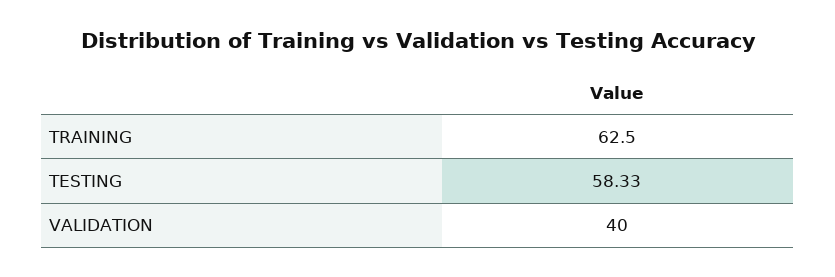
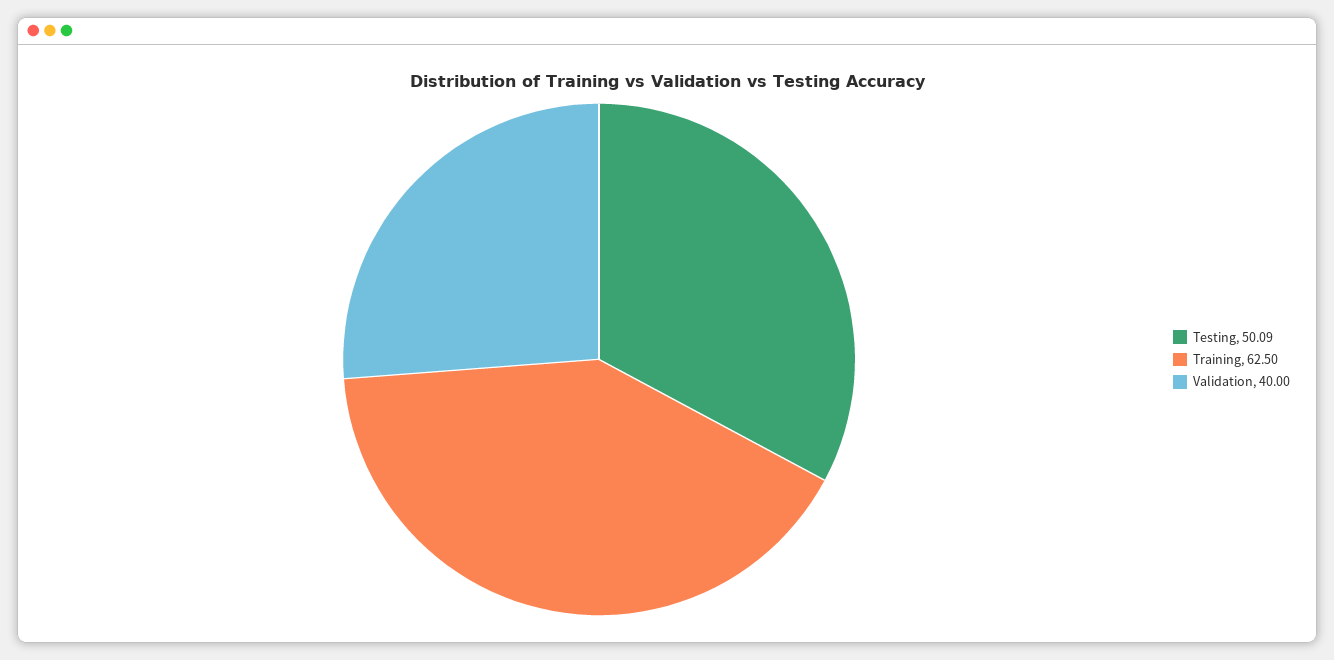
TESTING: 58.33 -> 50.09

